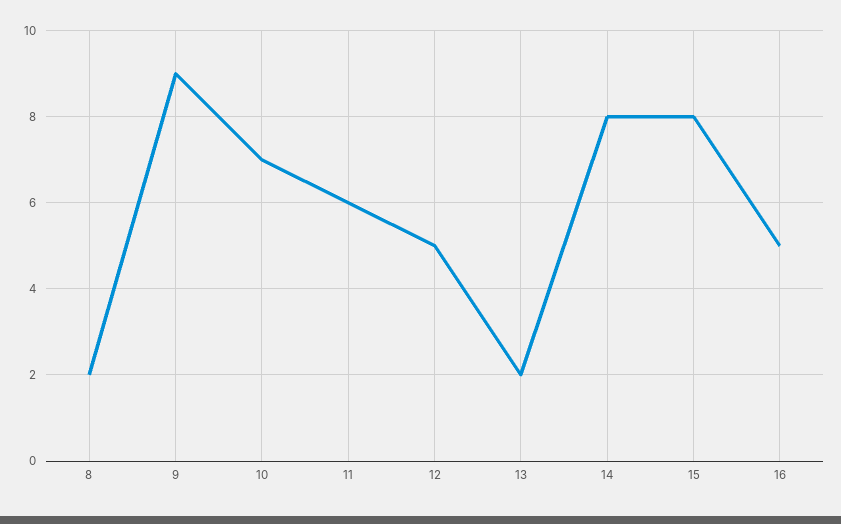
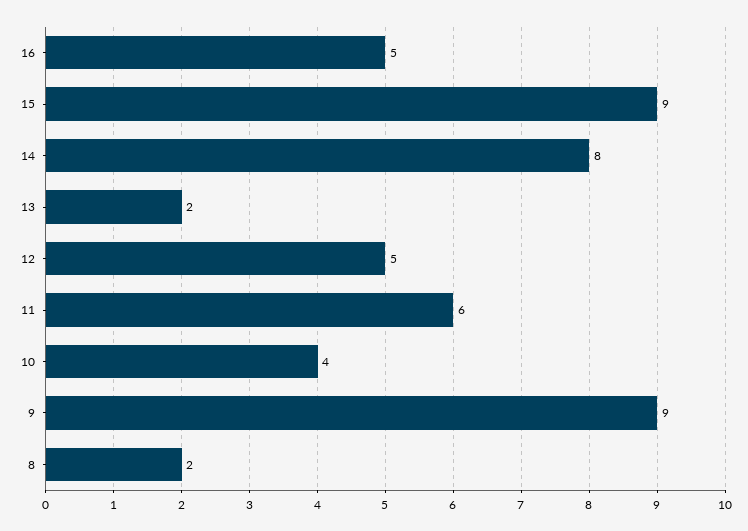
10: 7 -> 4
15: 8 -> 9

